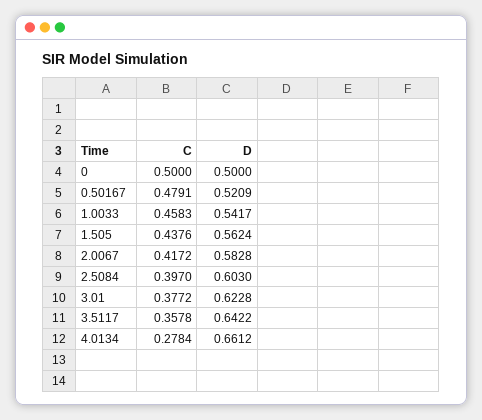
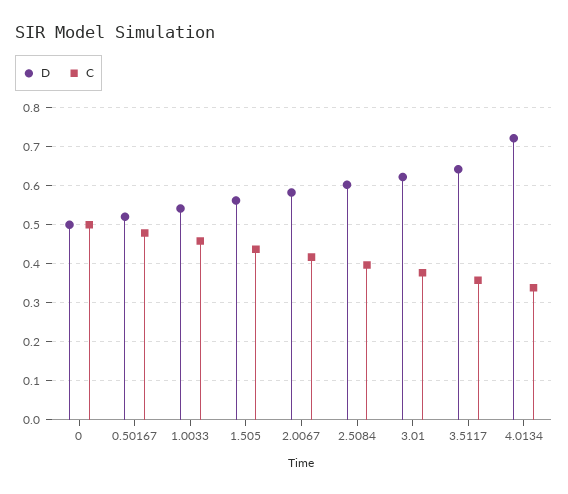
C, 4.0134: 0.2784 -> 0.34
D, 4.0134: 0.6612 -> 0.72

